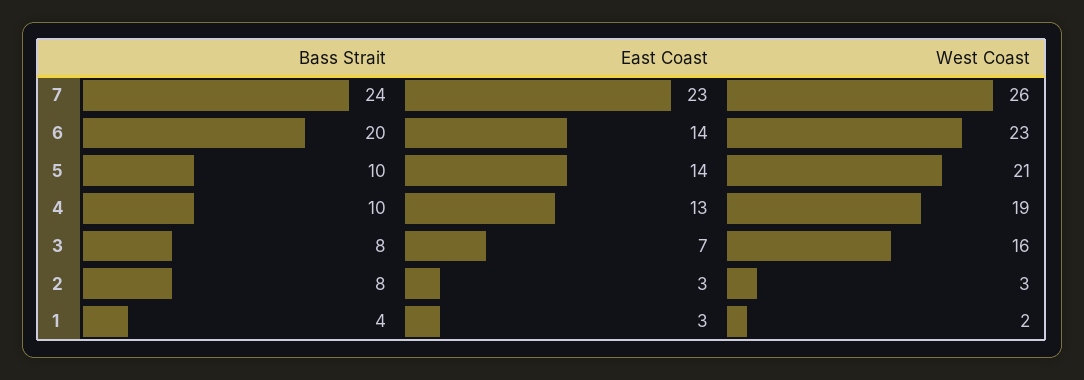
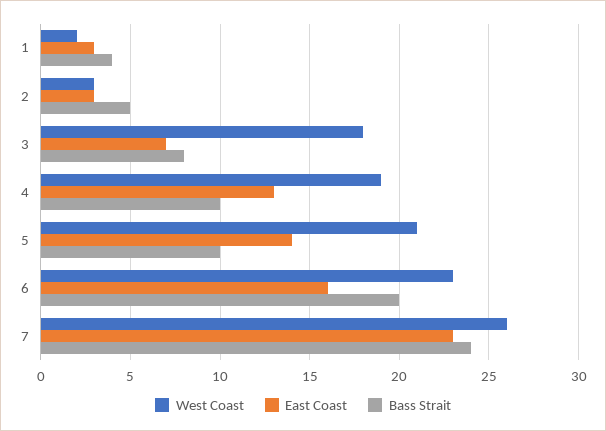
East Coast, 6: 14 -> 16
West Coast, 3: 16 -> 18
Bass Strait, 2: 8 -> 5

